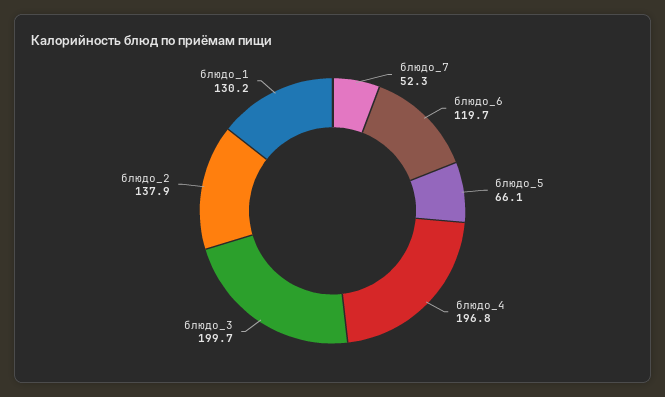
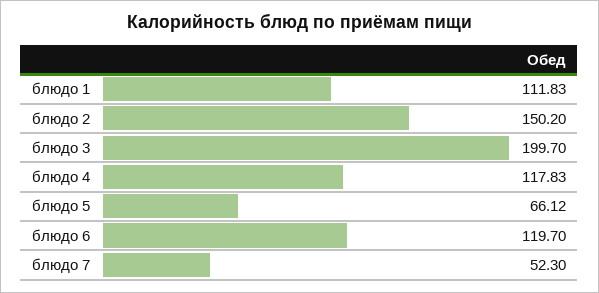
блюдо_4: 196.8 -> 117.83
блюдо_2: 137.9 -> 150.2
блюдо_1: 130.2 -> 111.83

